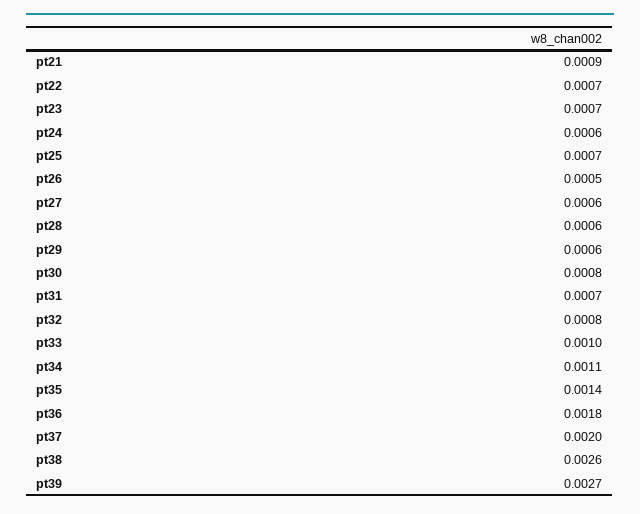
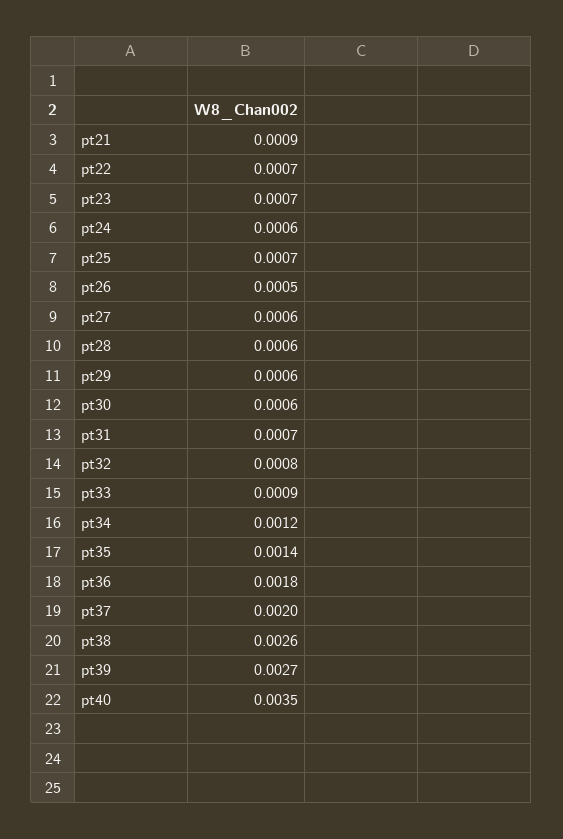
pt30: 0.0008 -> 0.0006
pt33: 0.001 -> 0.0009
pt34: 0.0011 -> 0.0012
pt40: none -> 0.0035

